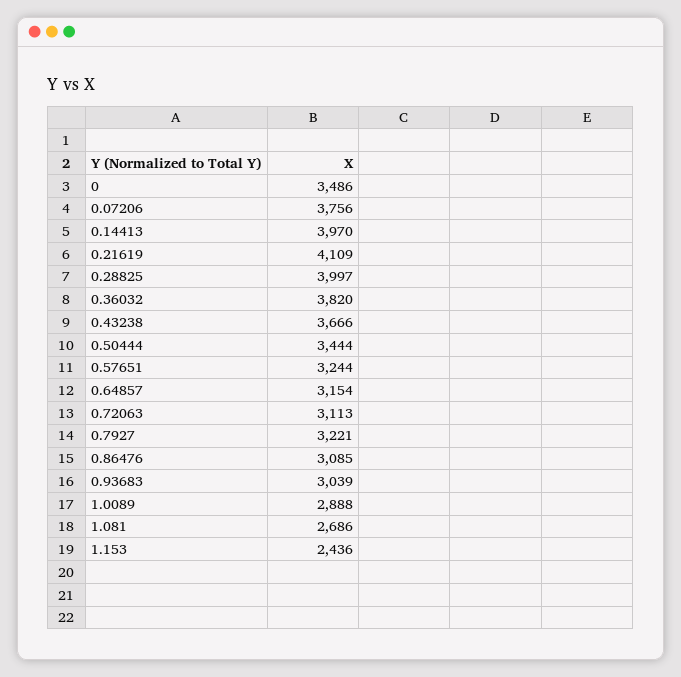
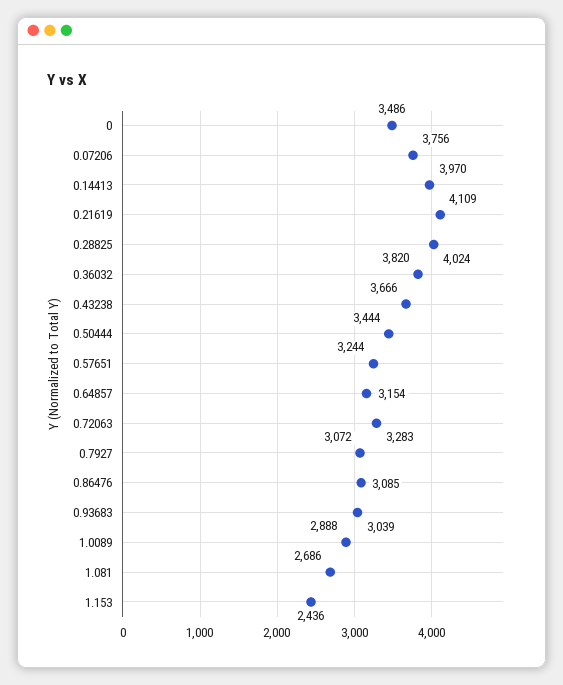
0.28825: 3997 -> 4024
0.72063: 3113 -> 3283
0.7927: 3221 -> 3072

